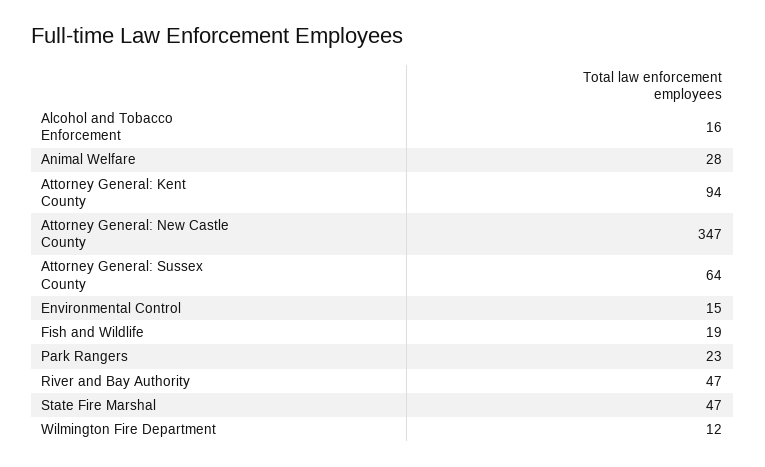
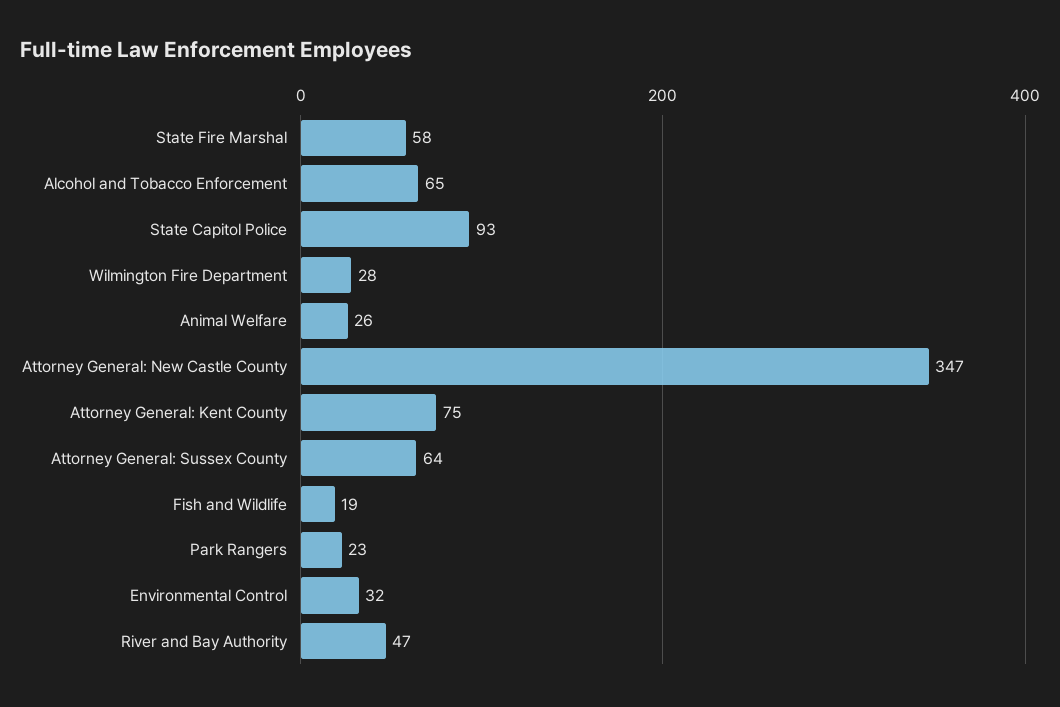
Alcohol and Tobacco Enforcement: 16 -> 65
Animal Welfare: 28 -> 26
Attorney General: Kent County: 94 -> 75
Environmental Control: 15 -> 32
State Fire Marshal: 47 -> 58
Wilmington Fire Department: 12 -> 28
State Capitol Police: none -> 93

